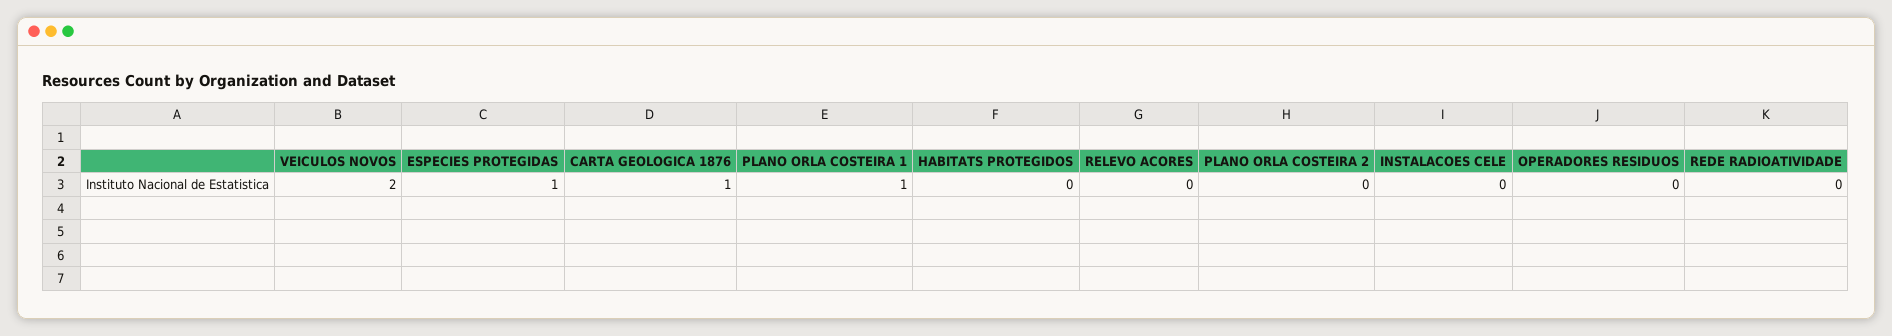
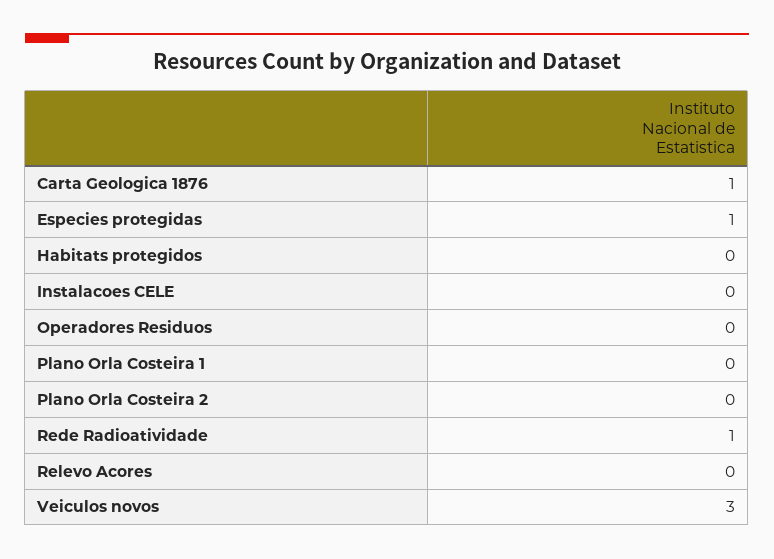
VEICULOS NOVOS: 2 -> 3
PLANO ORLA COSTEIRA 1: 1 -> 0
REDE RADIOATIVIDADE: 0 -> 1

